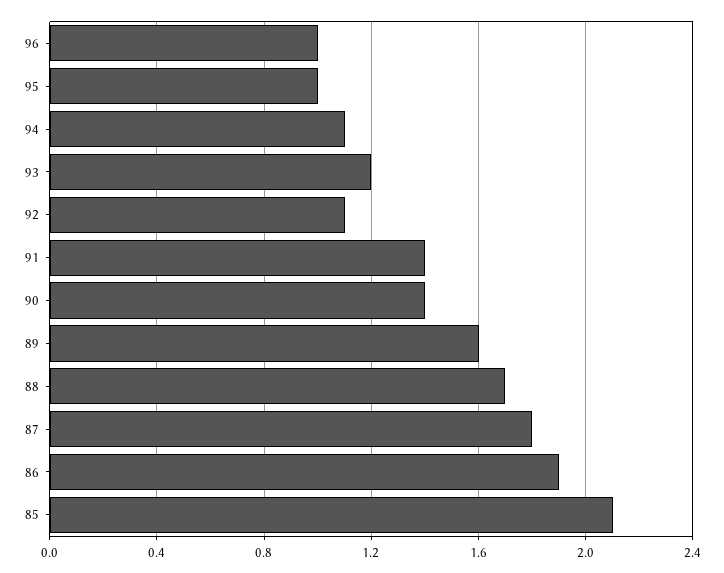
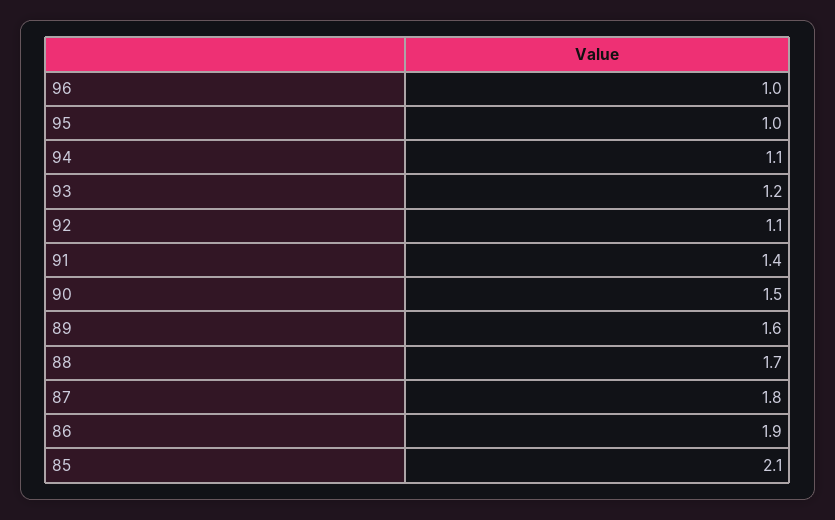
90: 1.4 -> 1.5

